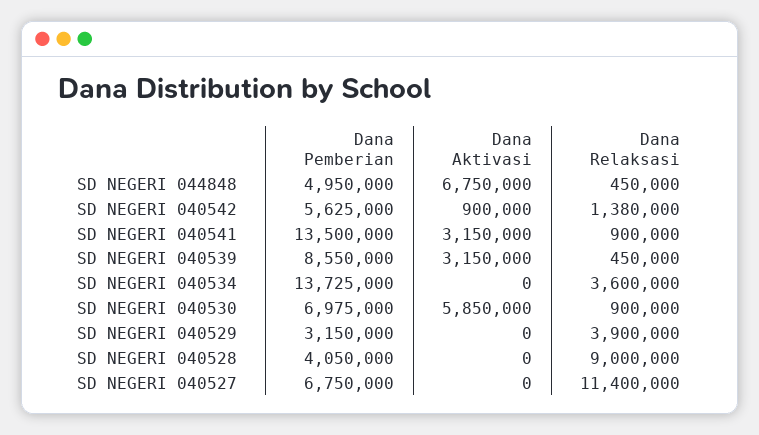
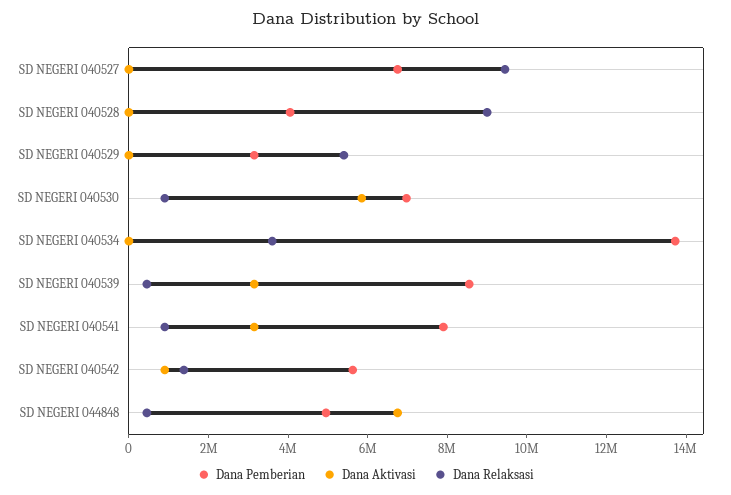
Dana Pemberian, SD NEGERI 040541: 13500000 -> 8000000
Dana Relaksasi, SD NEGERI 040529: 3900000 -> 5500000
Dana Relaksasi, SD NEGERI 040527: 11400000 -> 9500000

